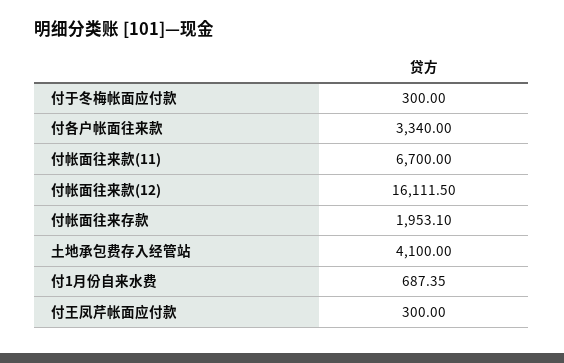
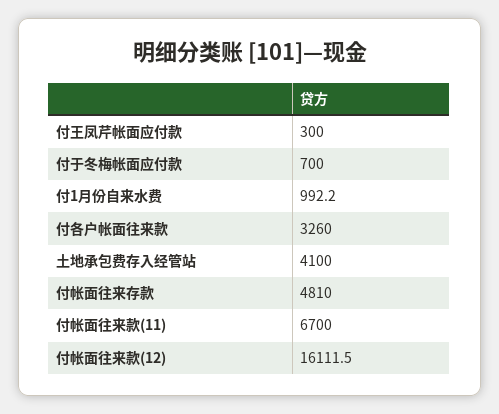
付于冬梅帐面应付款: 300 -> 700
付各户帐面往来款: 3340 -> 3260
付帐面往来存款: 1953.1 -> 4810
付1月份自来水费: 687.35 -> 992.2

